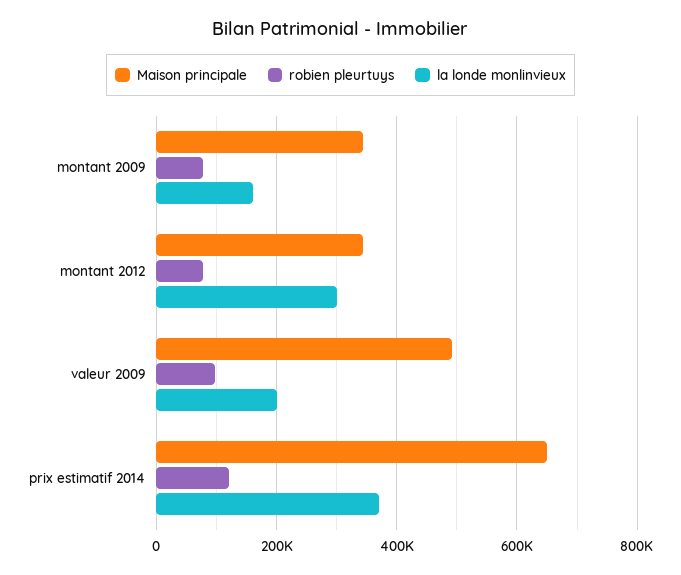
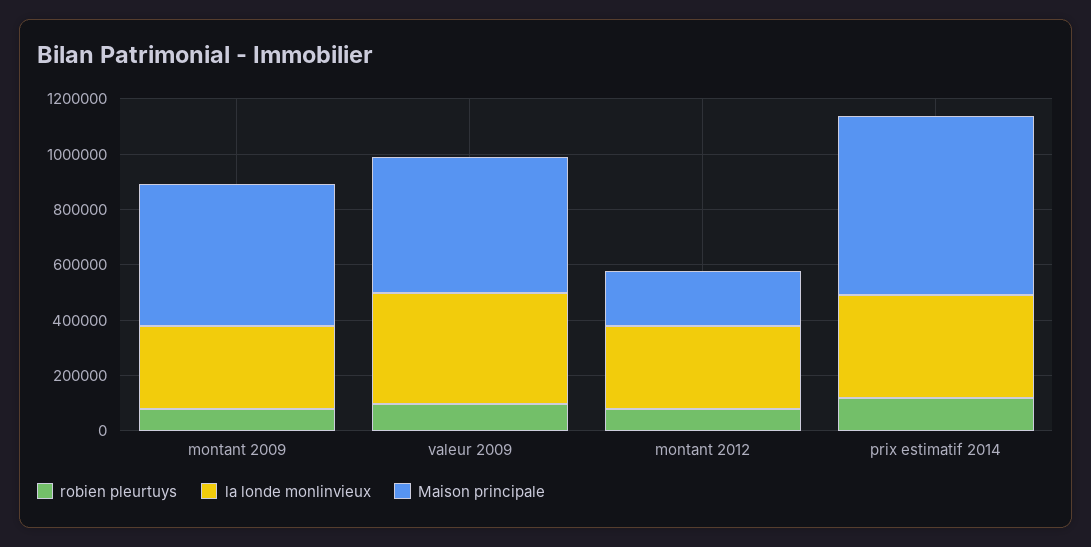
Maison principale, montant 2009: 340000 -> 500000
la londe monlinvieux, montant 2009: 160000 -> 300000
Maison principale, montant 2012: 340000 -> 200000
la londe monlinvieux, valeur 2009: 200000 -> 400000

